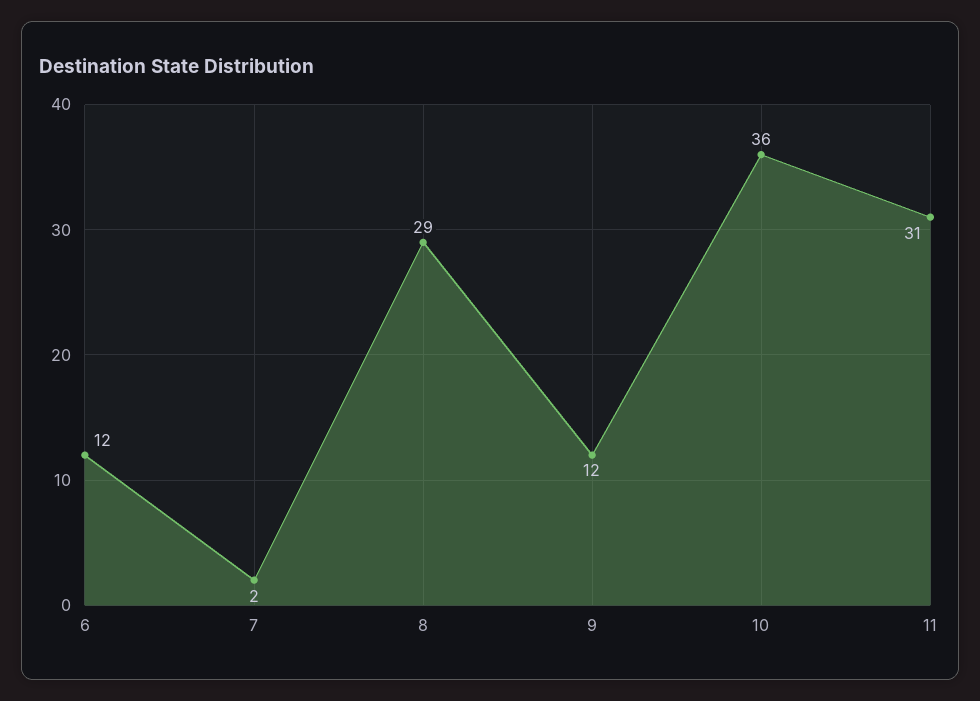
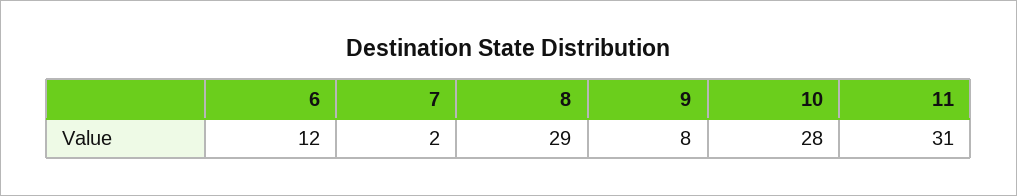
9: 12 -> 8
10: 36 -> 28

